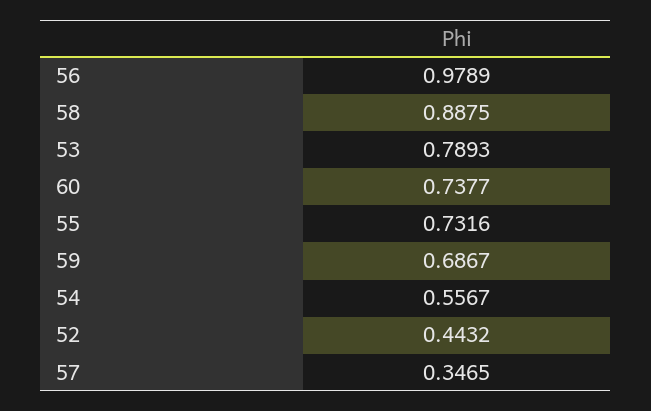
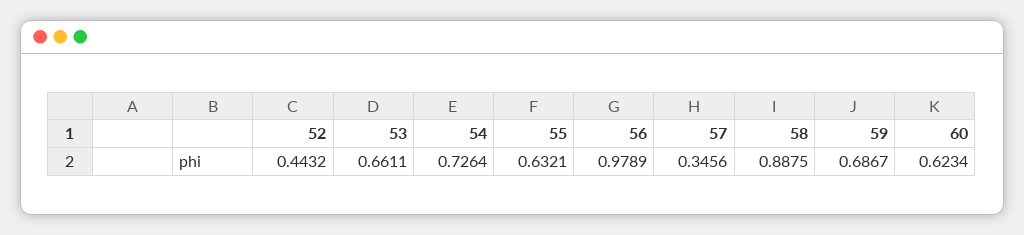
53: 0.7893 -> 0.6611
60: 0.7377 -> 0.6234
55: 0.7316 -> 0.6321
54: 0.5567 -> 0.7264
57: 0.3465 -> 0.3456

